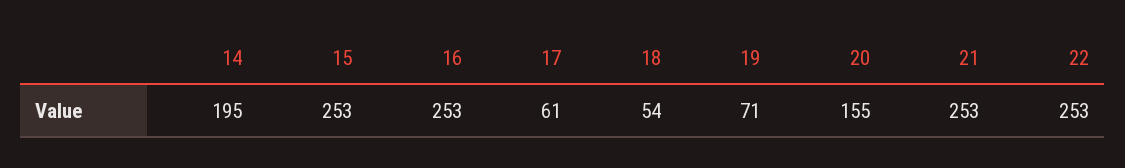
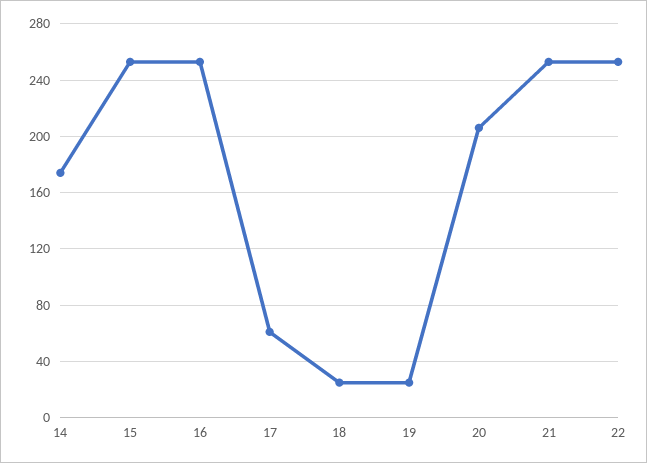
14: 195 -> 175
18: 54 -> 25
19: 71 -> 25
20: 155 -> 205

